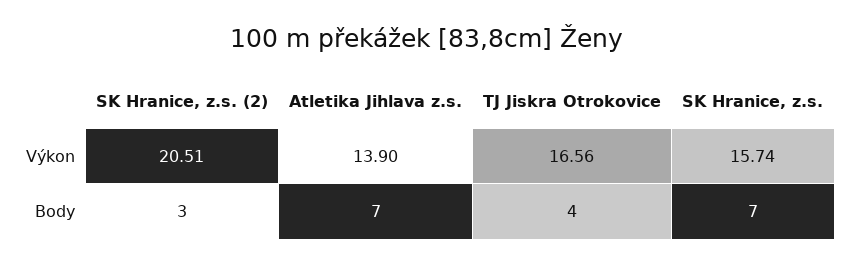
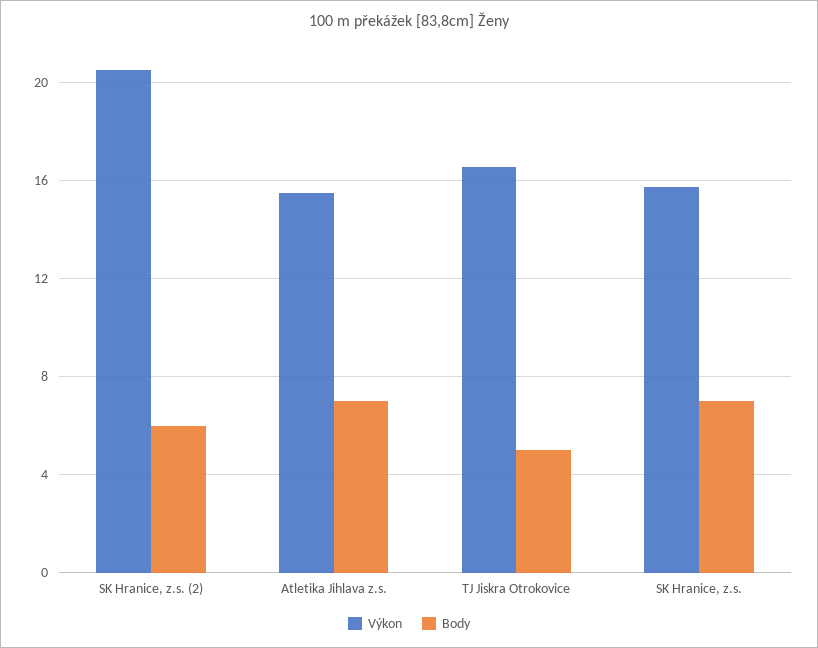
Výkon, Atletika Jihlava z.s.: 13.9 -> 15.5
Body, SK Hranice, z.s. (2): 3 -> 6
Body, TJ Jiskra Otrokovice: 4 -> 5

